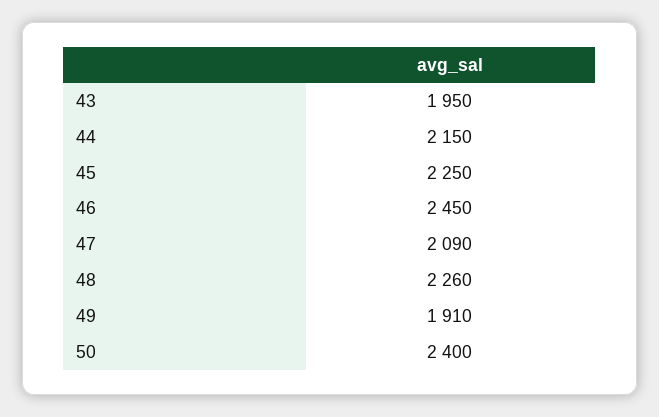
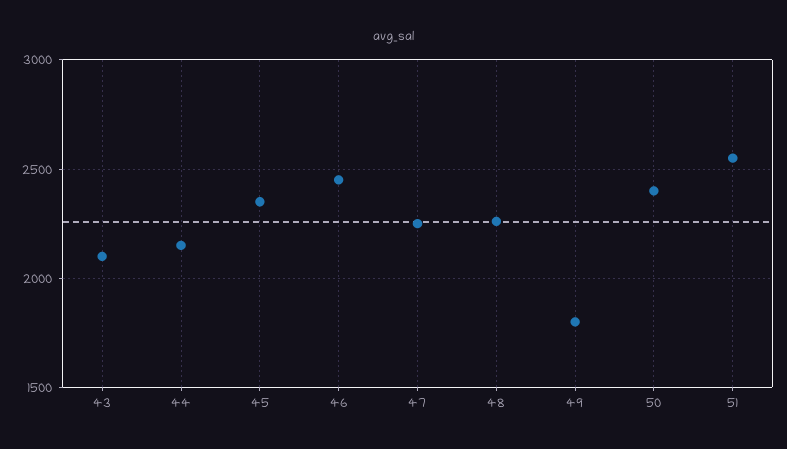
43: 1950 -> 2100
45: 2250 -> 2350
47: 2090 -> 2250
49: 1910 -> 1800
51: none -> 2550

